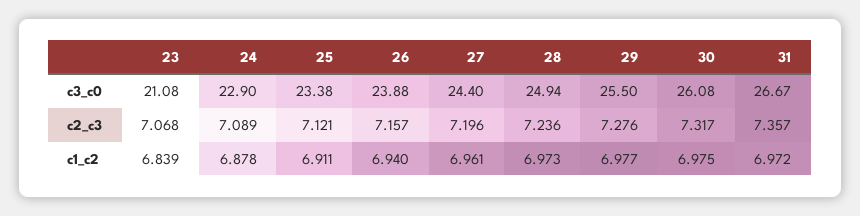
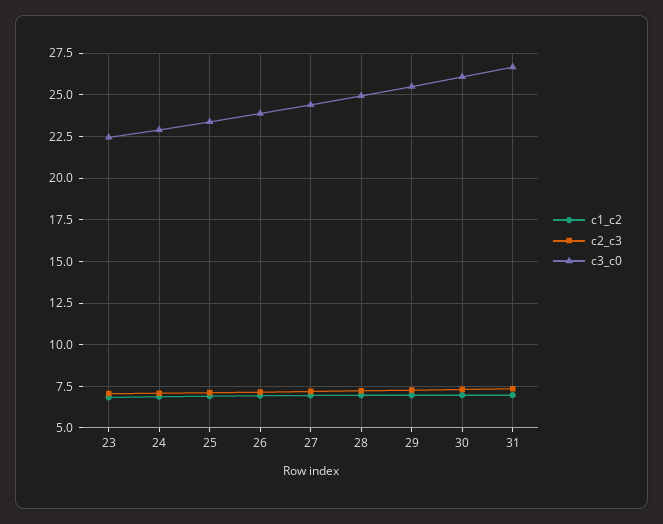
c3_c0, 23: 21.08 -> 22.5

